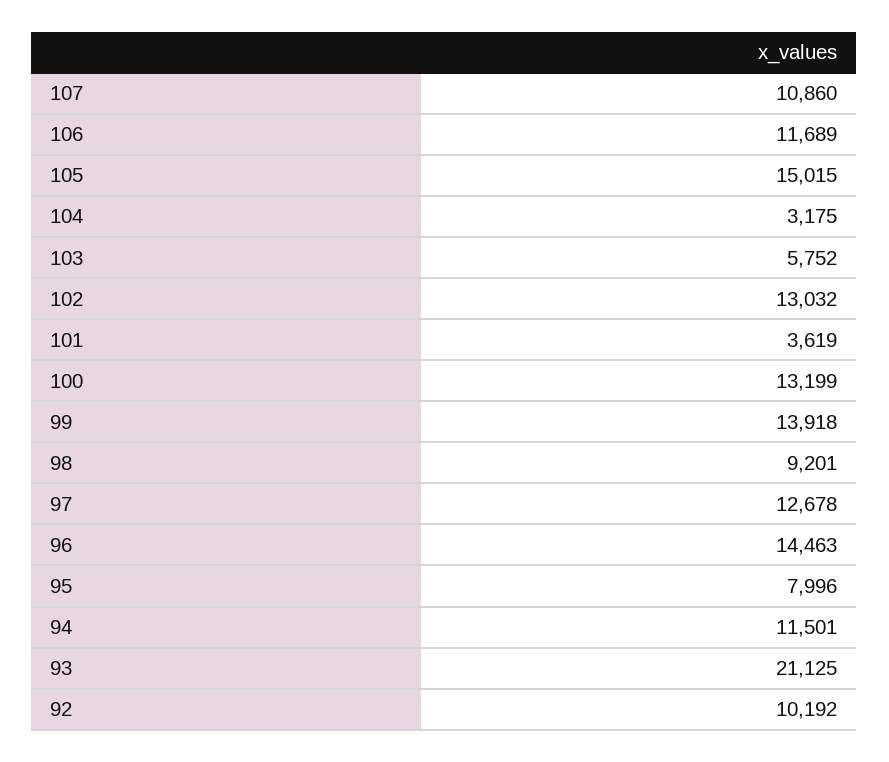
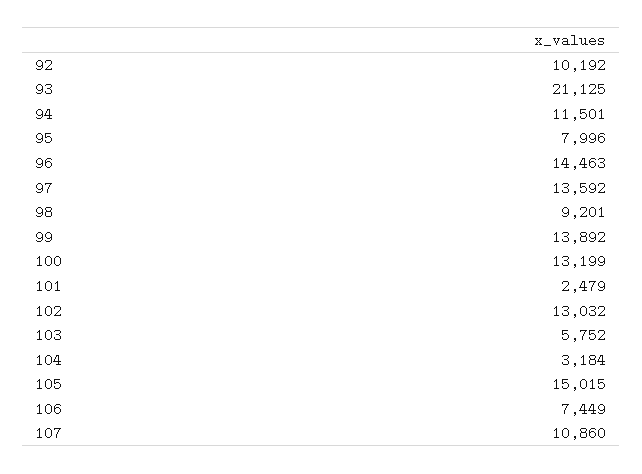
106: 11689 -> 7449
104: 3175 -> 3184
101: 3619 -> 2479
99: 13918 -> 13892
97: 12678 -> 13592

